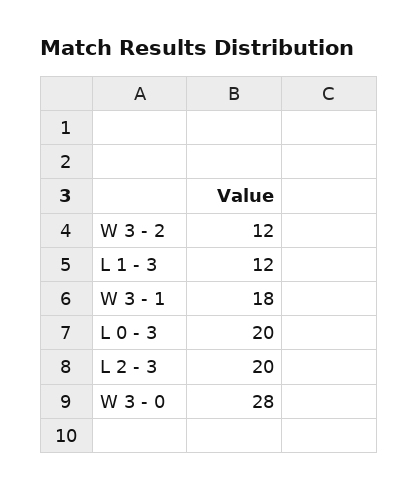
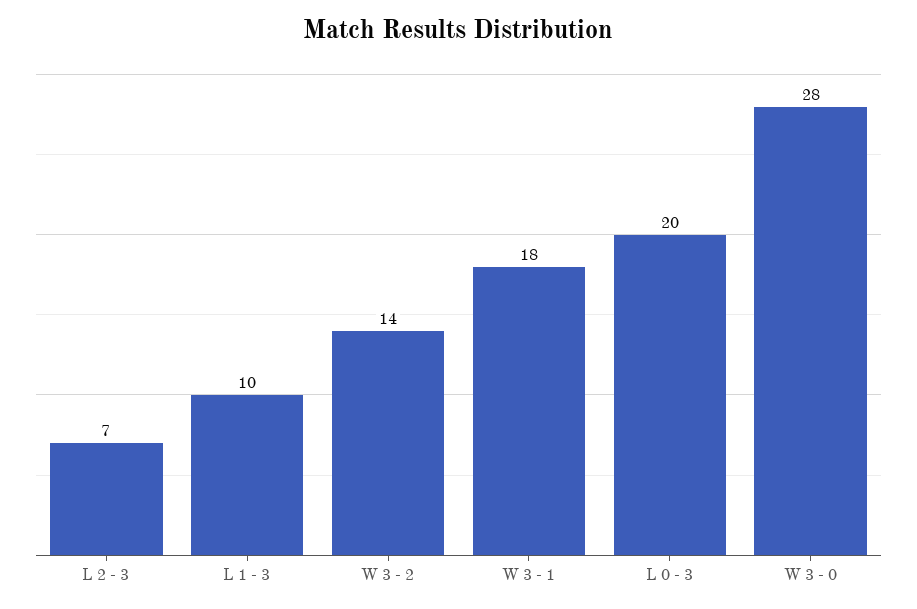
W 3 - 2: 12 -> 14
L 1 - 3: 12 -> 10
L 2 - 3: 20 -> 7

